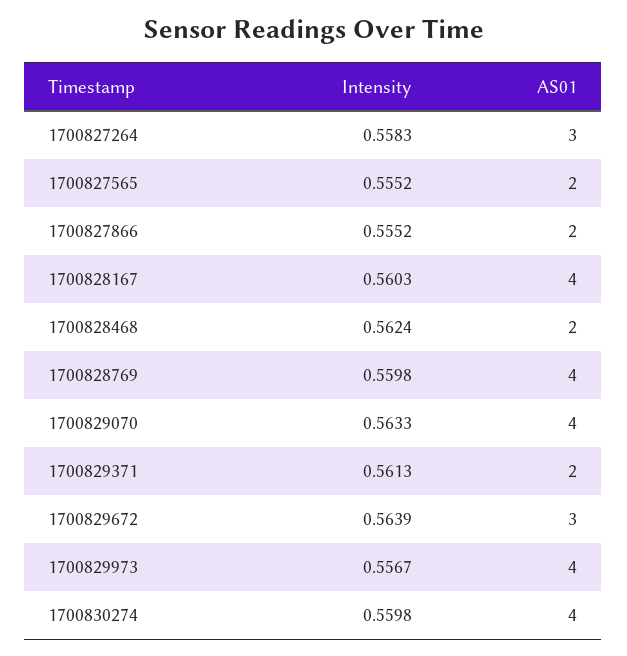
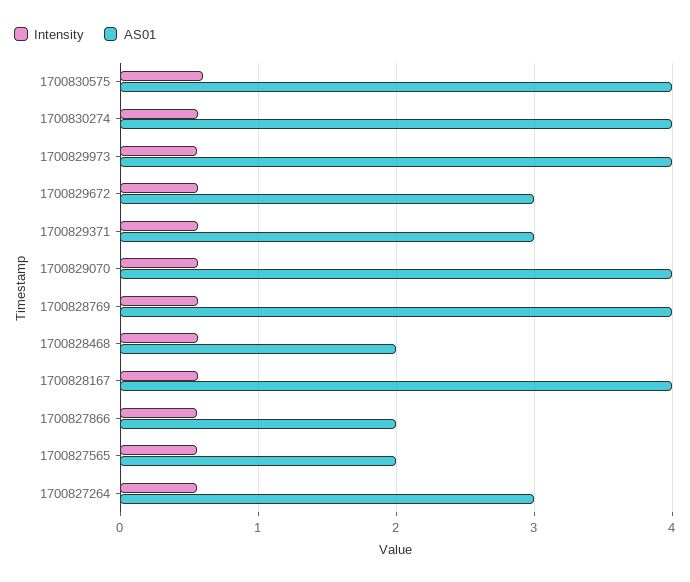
AS01, 1700829371: 2 -> 3
Intensity, 1700830575: none -> 0.6
AS01, 1700830575: none -> 4

